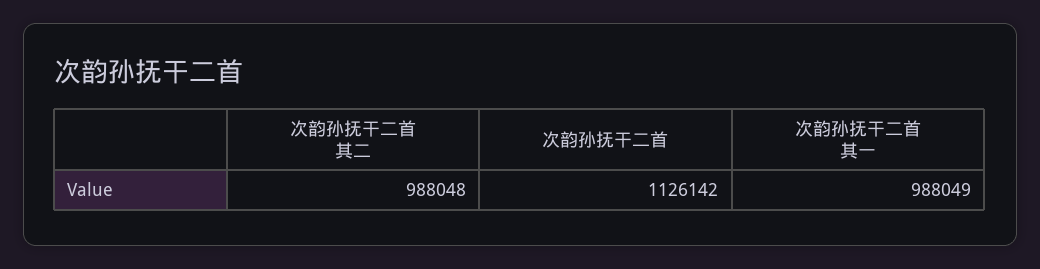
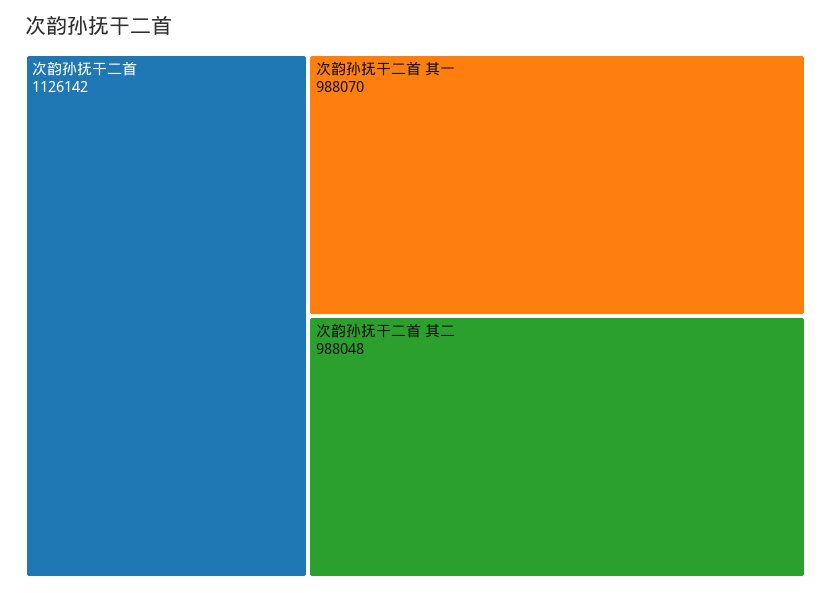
次韵孙抚干二首 其一: 988049 -> 988070

